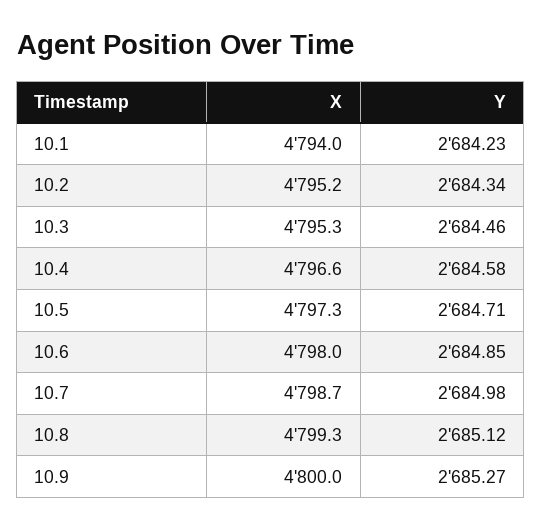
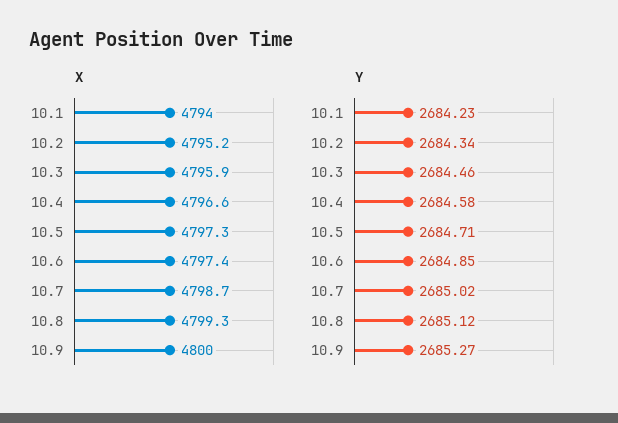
X, 10.3: 4795.3 -> 4795.9
X, 10.6: 4798 -> 4797.4
Y, 10.7: 2684.98 -> 2685.02

